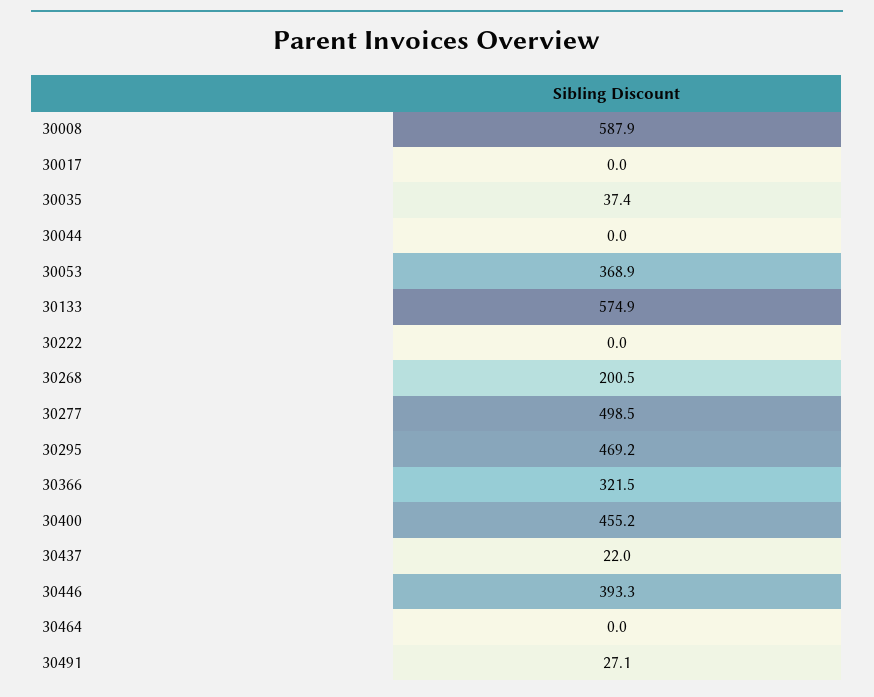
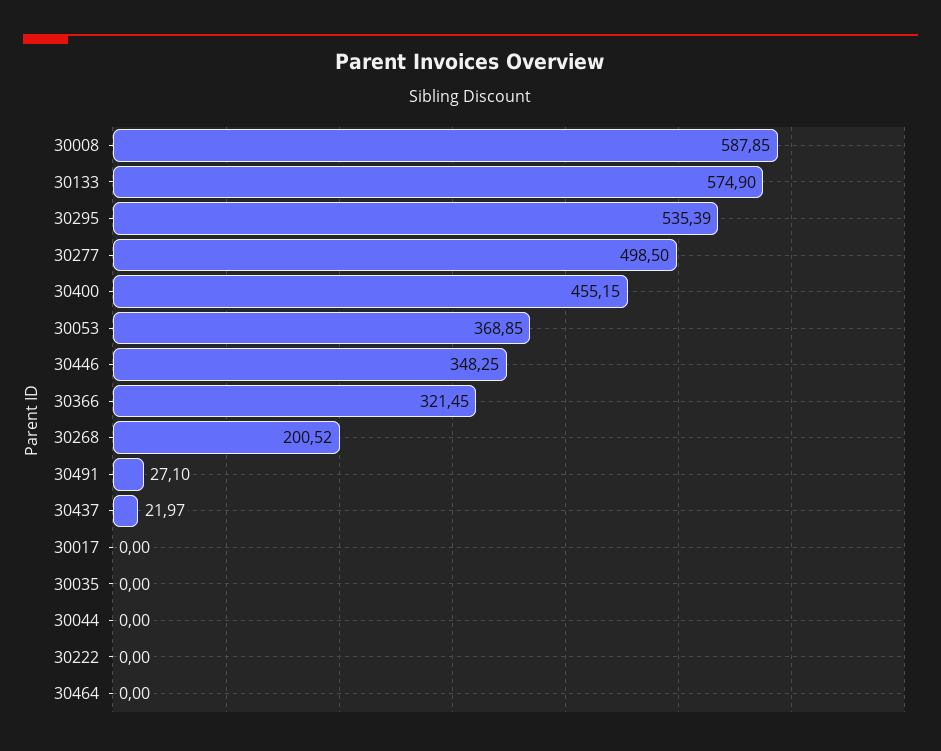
30035: 37.4 -> 0
30295: 469.2 -> 535.39
30446: 393.3 -> 348.25

